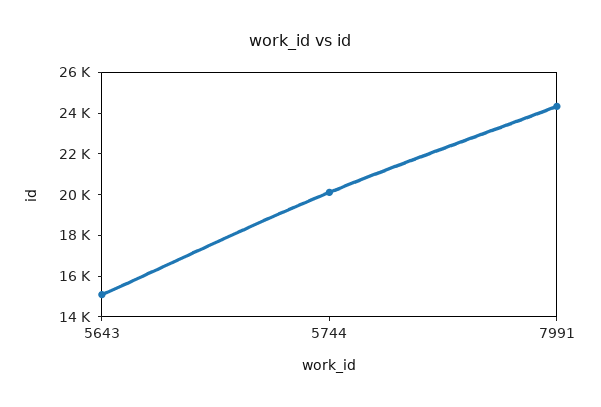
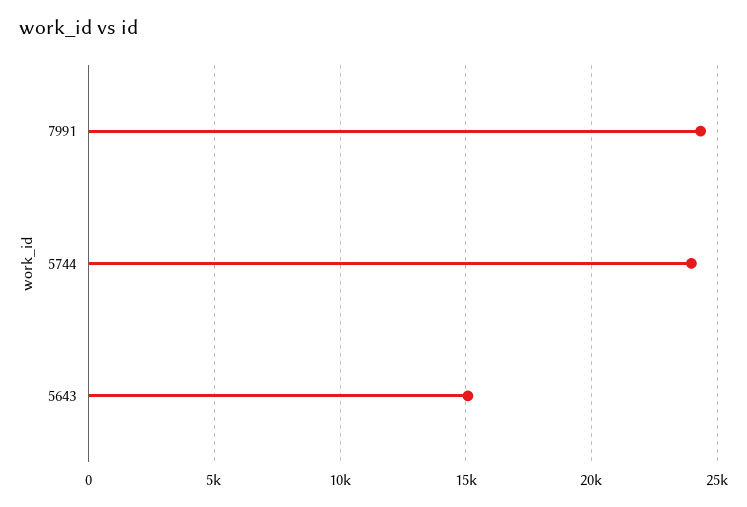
5744: 20000 -> 24000

